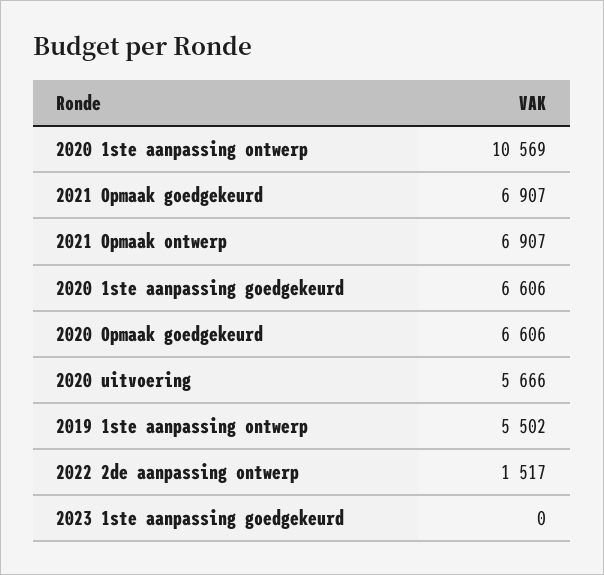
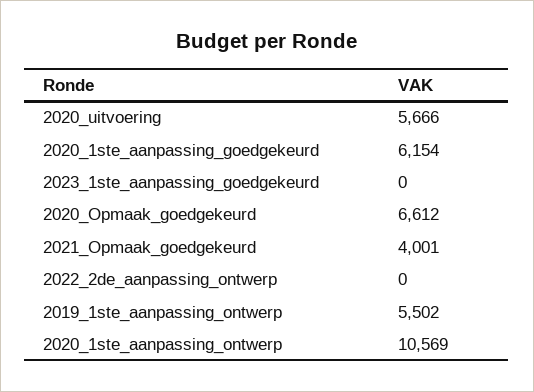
2021 Opmaak goedgekeurd: 6907 -> 4001
2021 Opmaak ontwerp: 6907 -> none
2020 1ste aanpassing goedgekeurd: 6606 -> 6154
2020 Opmaak goedgekeurd: 6606 -> 6612
2022 2de aanpassing ontwerp: 1517 -> 0

